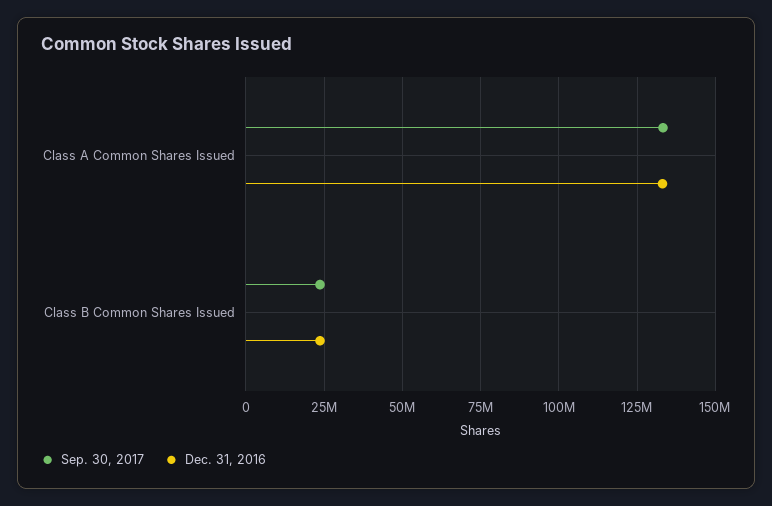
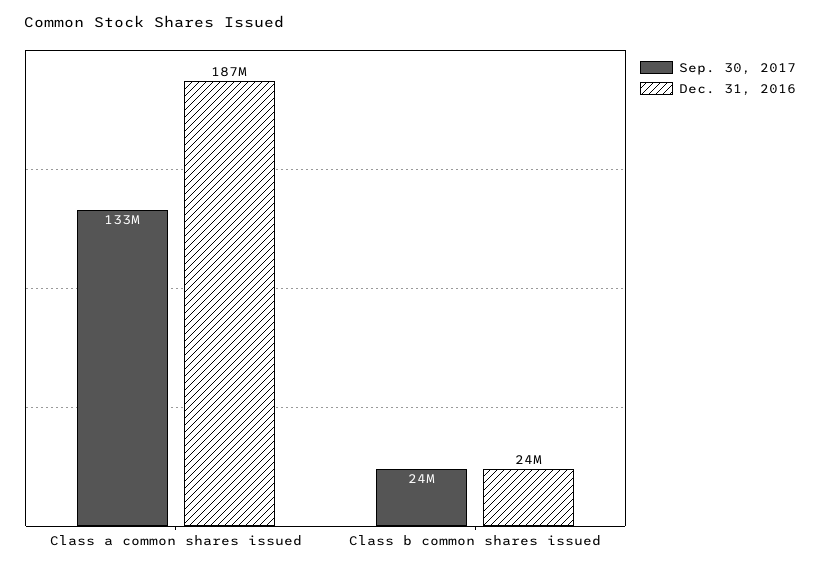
Dec. 31, 2016, Class A Common Shares Issued: 132500000 -> 187000000

